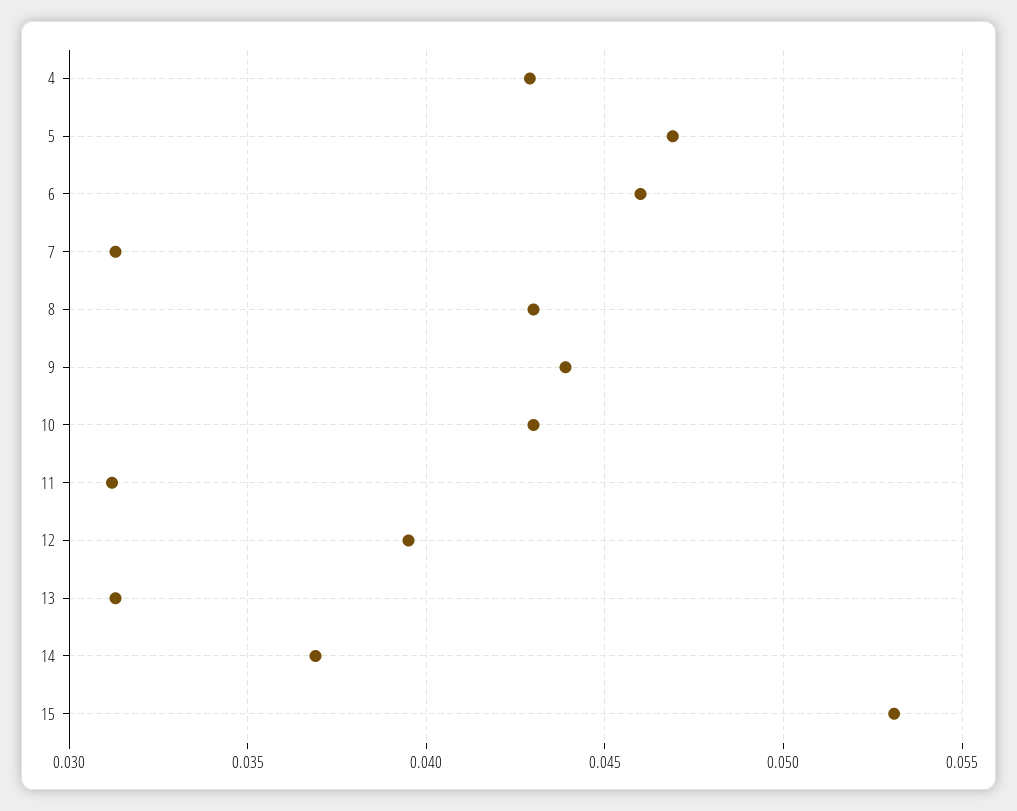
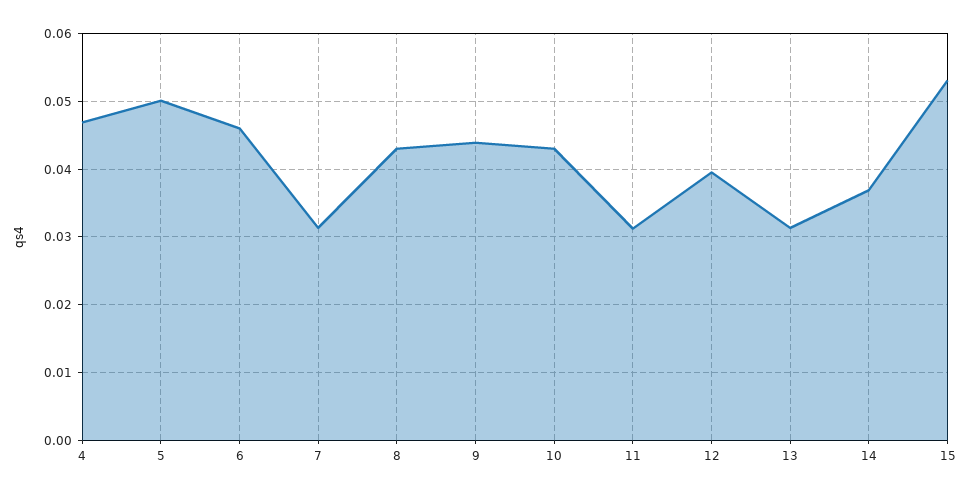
4: 0.043 -> 0.047
5: 0.047 -> 0.05

